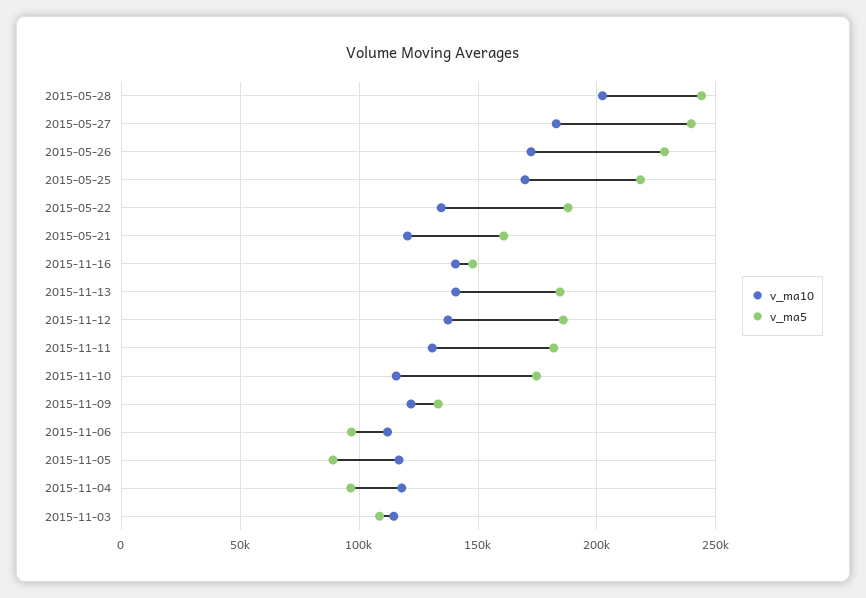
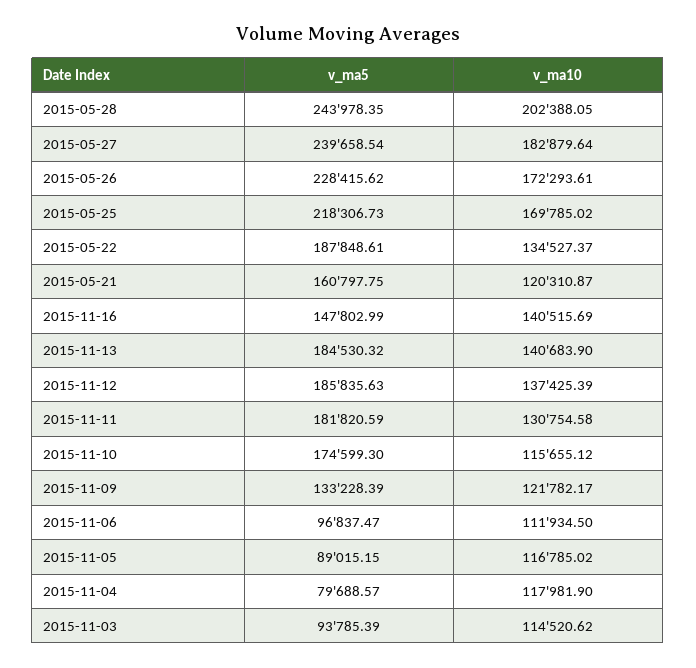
v_ma5, 2015-11-04: 95000 -> 79688.57
v_ma5, 2015-11-03: 110000 -> 93785.39

